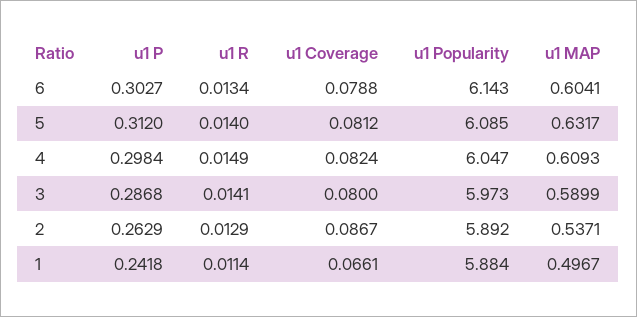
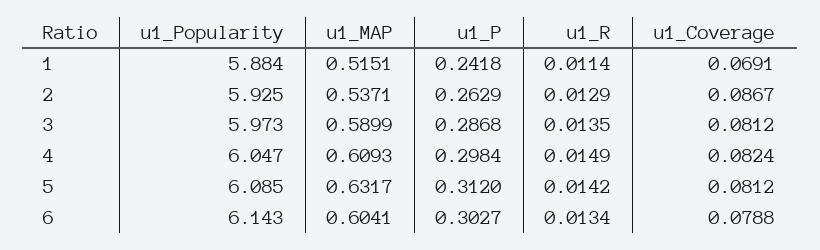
u1 R, 5: 0.014 -> 0.0142
u1 R, 3: 0.0141 -> 0.0135
u1 Coverage, 3: 0.08 -> 0.0812
u1 Popularity, 2: 5.892 -> 5.925
u1 Coverage, 1: 0.0661 -> 0.0691
u1 MAP, 1: 0.4967 -> 0.5151

